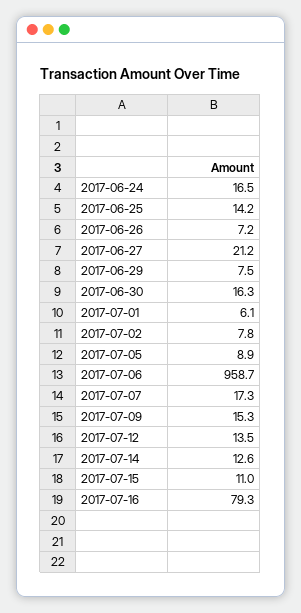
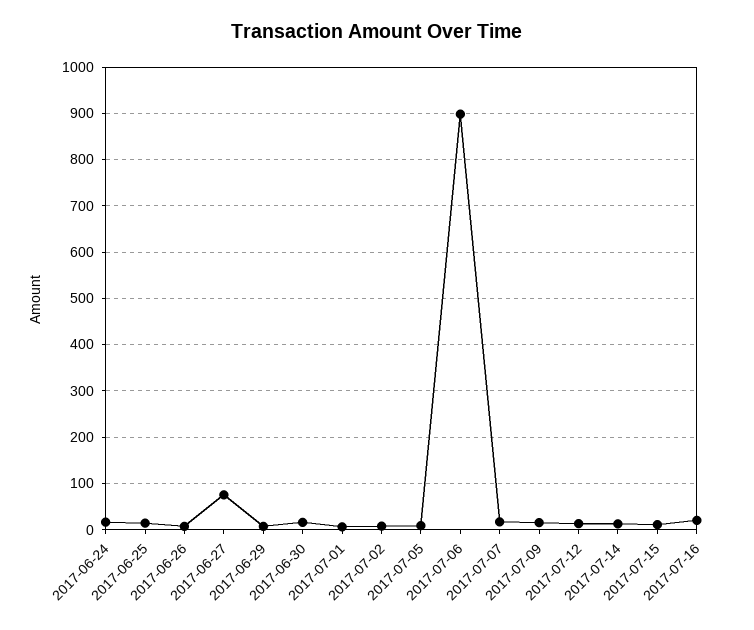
2017-06-27: 21.2 -> 80
2017-07-06: 958.7 -> 900
2017-07-16: 79.3 -> 20

